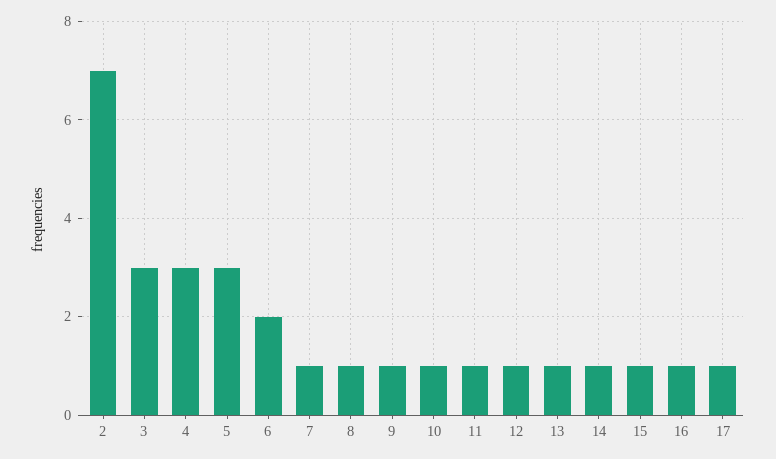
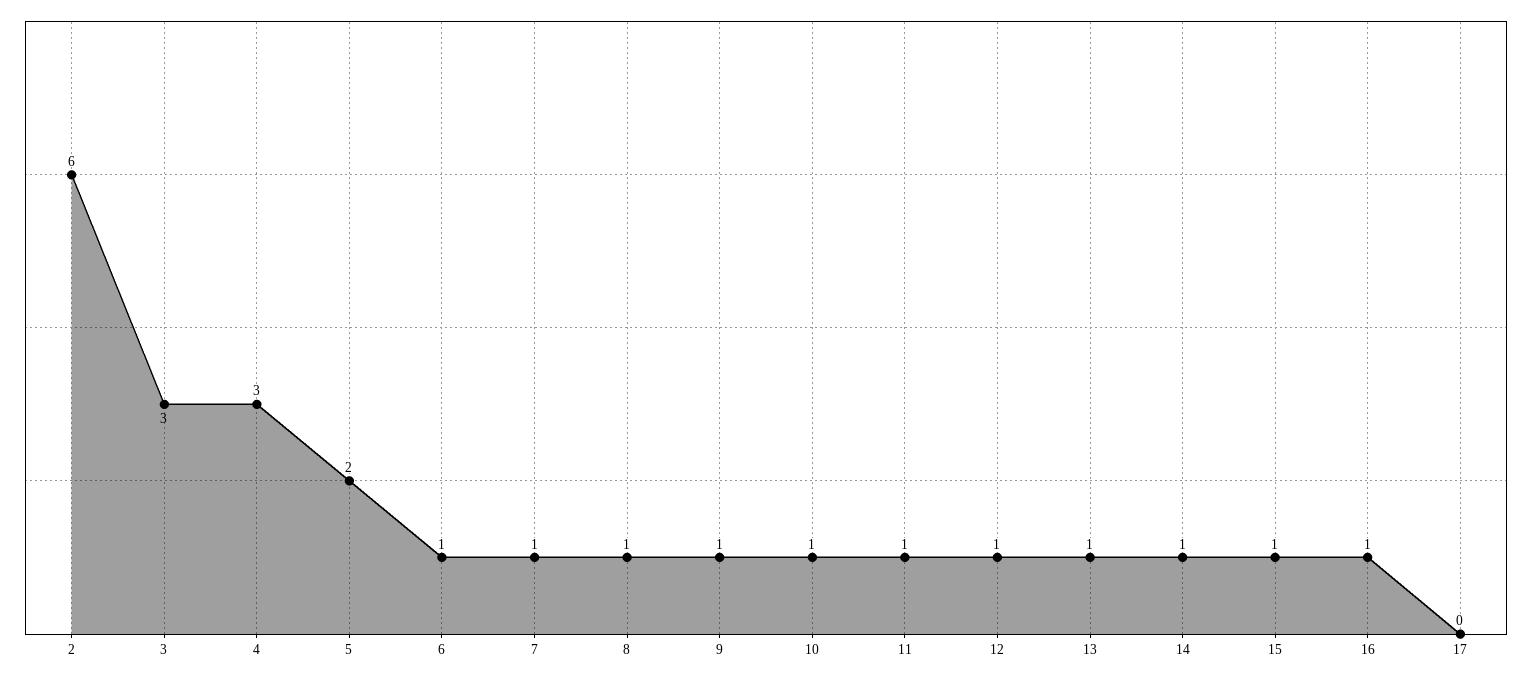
2: 7 -> 6
5: 3 -> 2
6: 2 -> 1
17: 1 -> 0

